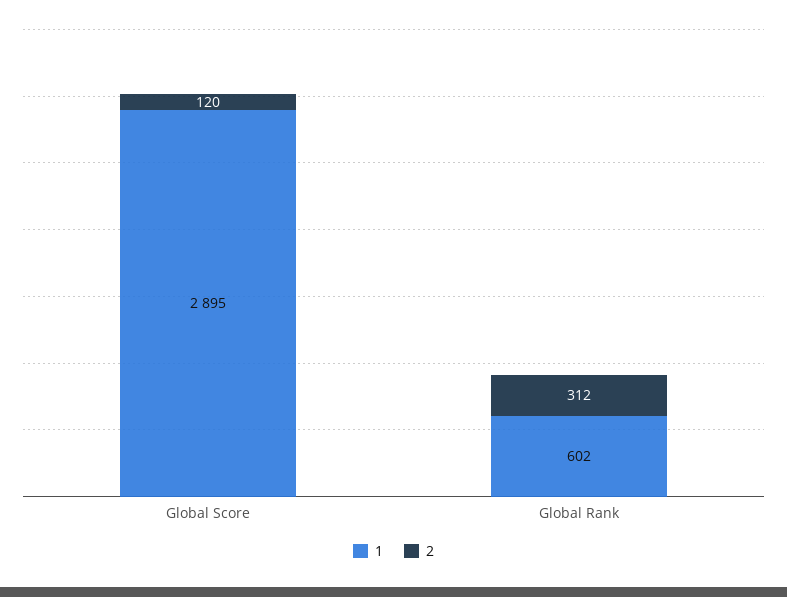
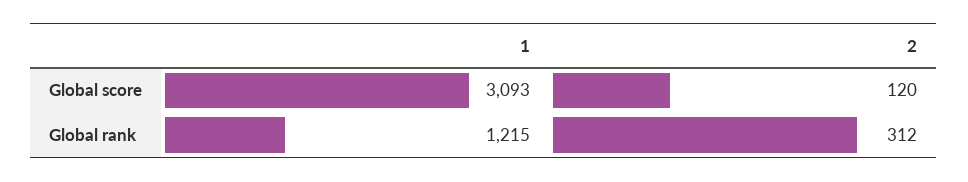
1, Global Score: 2895 -> 3093
1, Global Rank: 602 -> 1215

